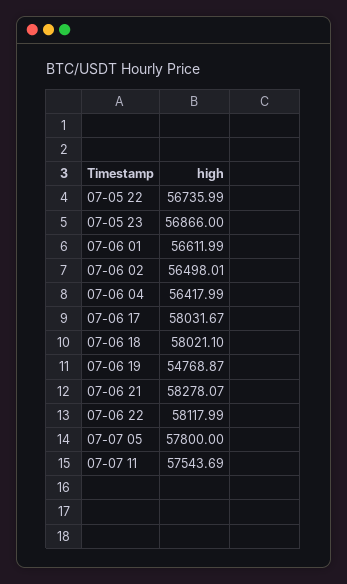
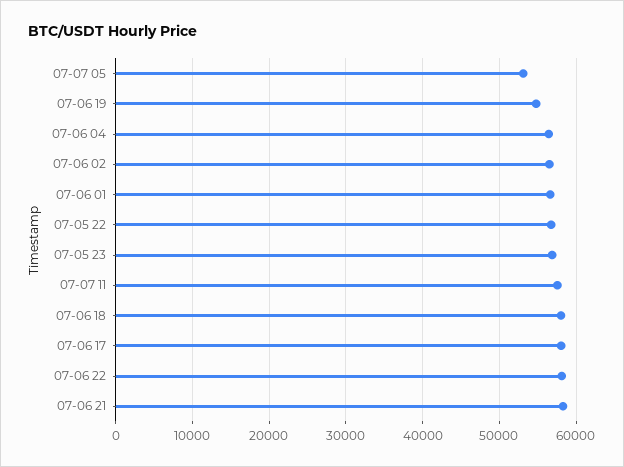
07-07 05: 57800 -> 53000

